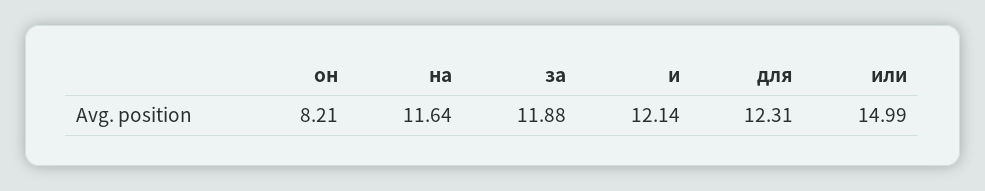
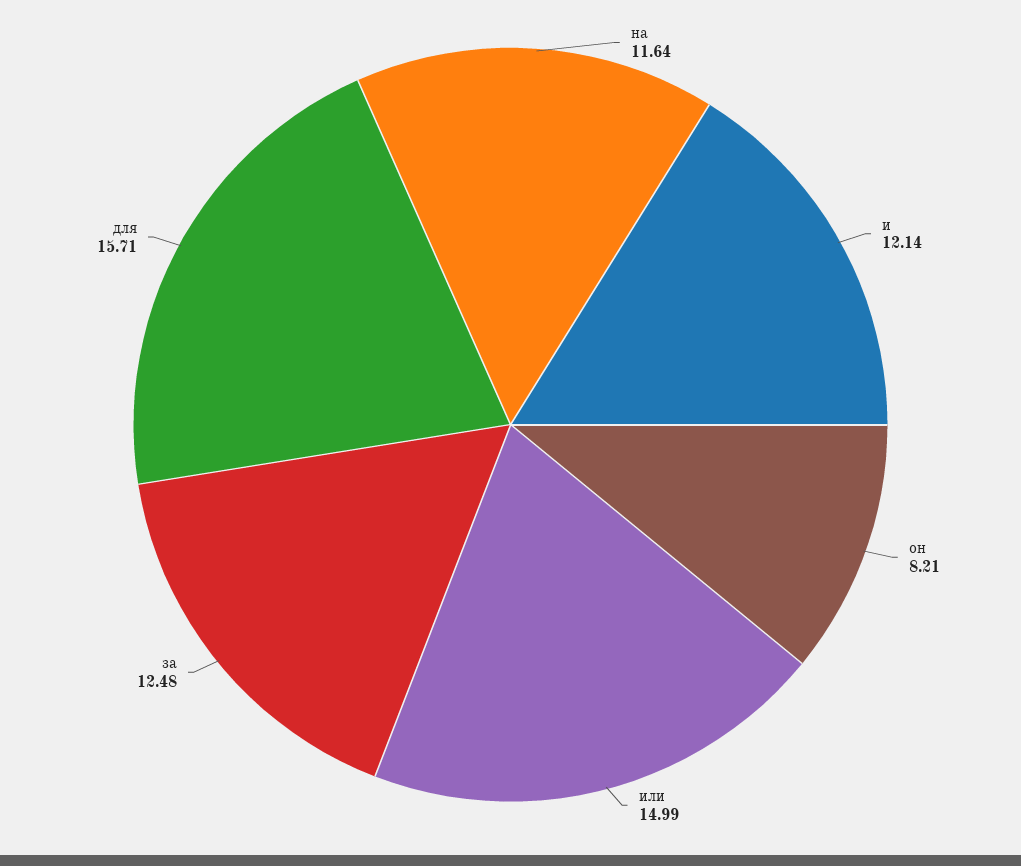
за: 11.88 -> 12.48
для: 12.31 -> 15.71

